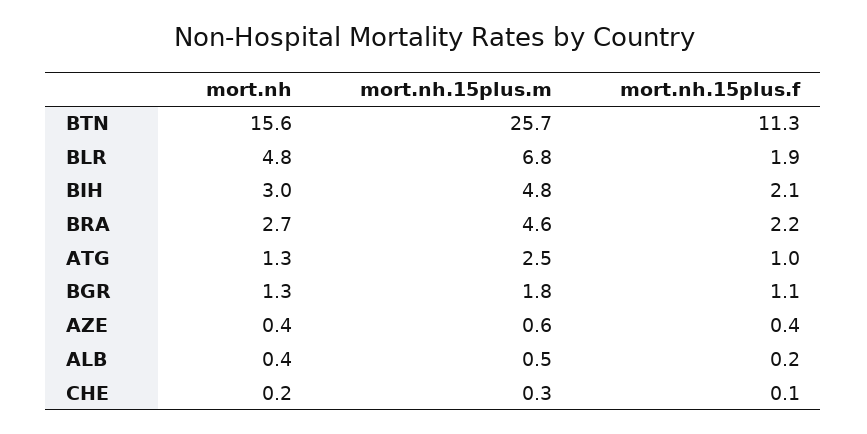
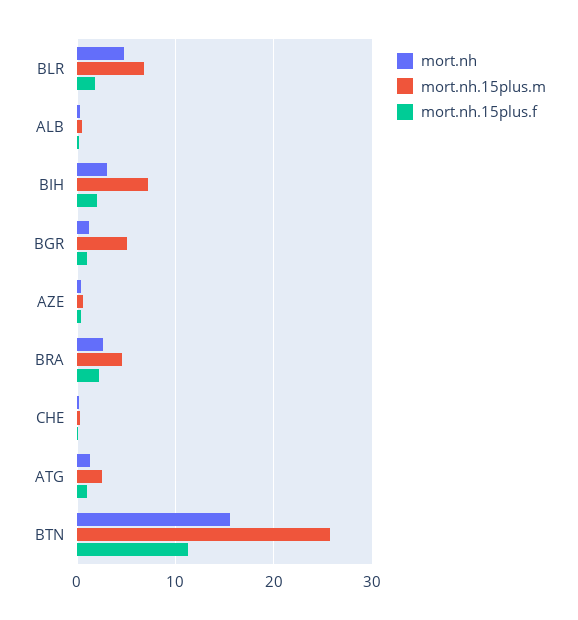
mort.nh.15plus.m, BIH: 4.8 -> 7
mort.nh.15plus.m, BGR: 1.8 -> 5

